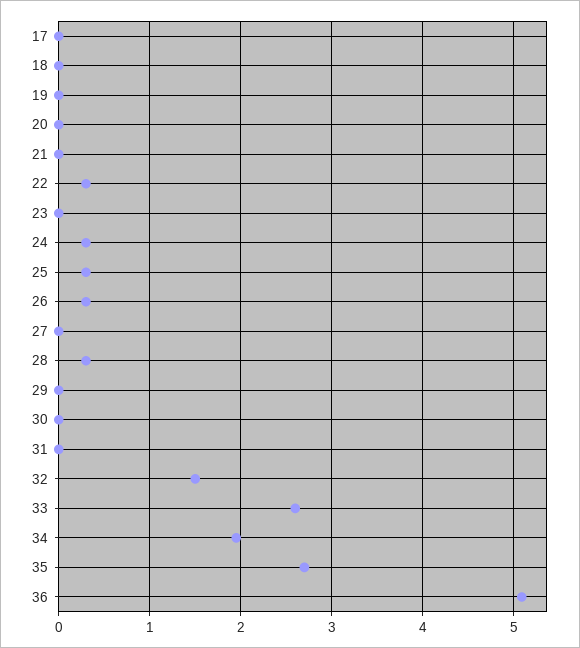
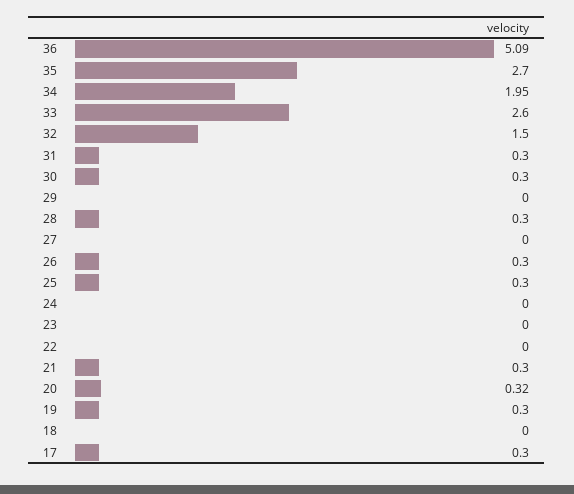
17: 0 -> 0.3
19: 0 -> 0.3
20: 0 -> 0.32
21: 0 -> 0.3
22: 0.3 -> 0
24: 0.3 -> 0
30: 0 -> 0.3
31: 0 -> 0.3

